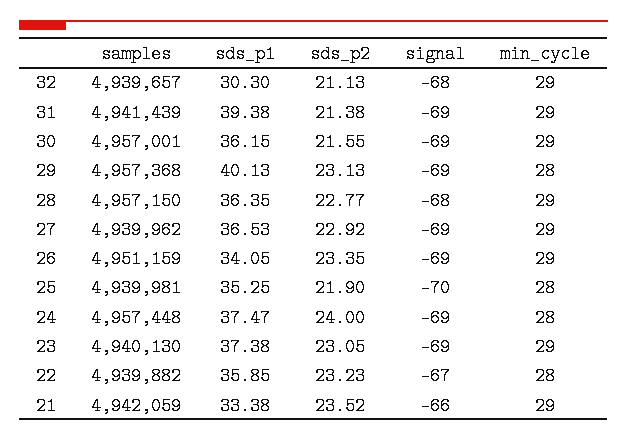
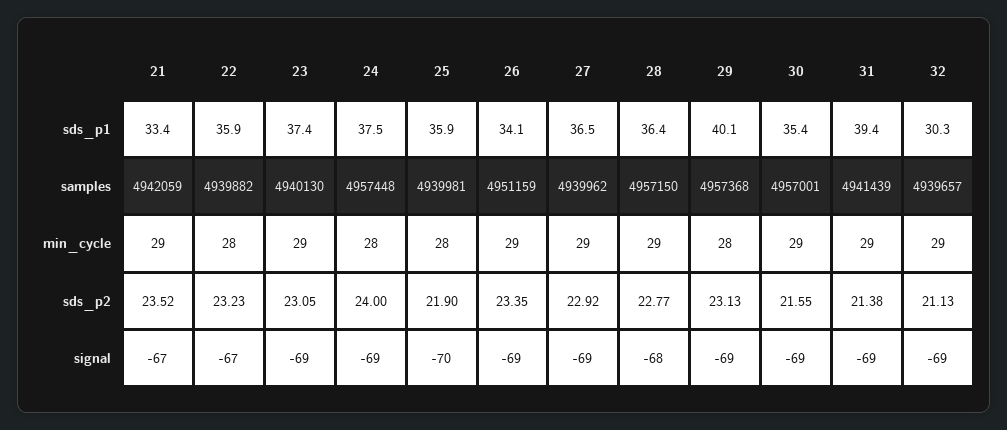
signal, 32: -68 -> -69
sds_p1, 30: 36.15 -> 35.4
sds_p1, 25: 35.25 -> 35.9
signal, 21: -66 -> -67

